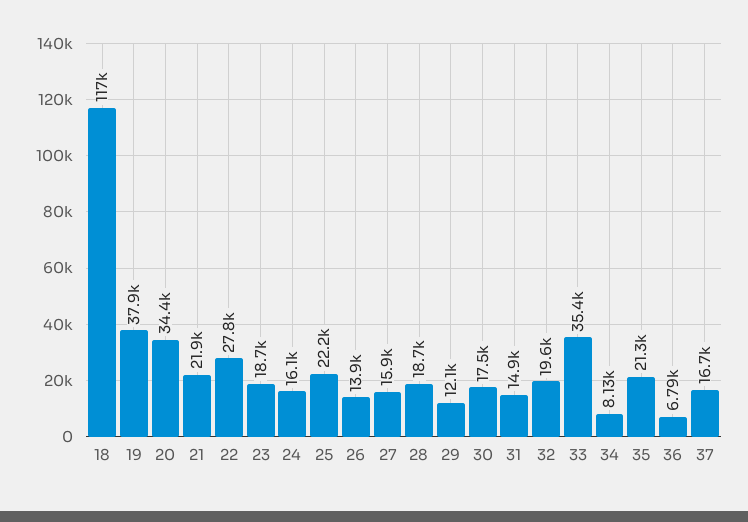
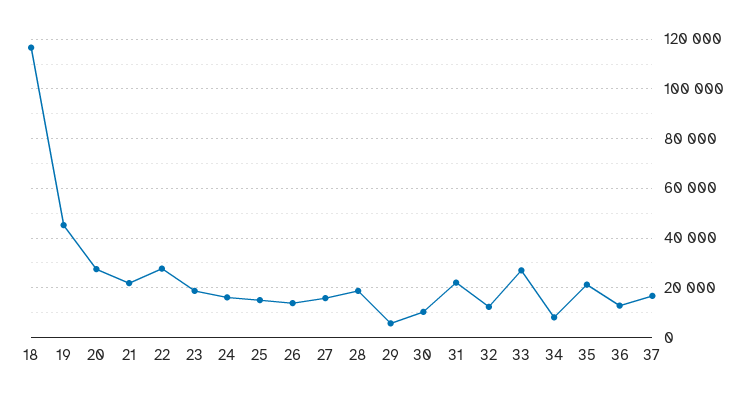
19: 37900 -> 45000
20: 34400 -> 27500
25: 22200 -> 15000
29: 12100 -> 5000
30: 17500 -> 10000
31: 14900 -> 22500
32: 19600 -> 12500
33: 35400 -> 27500
36: 6790 -> 12500

